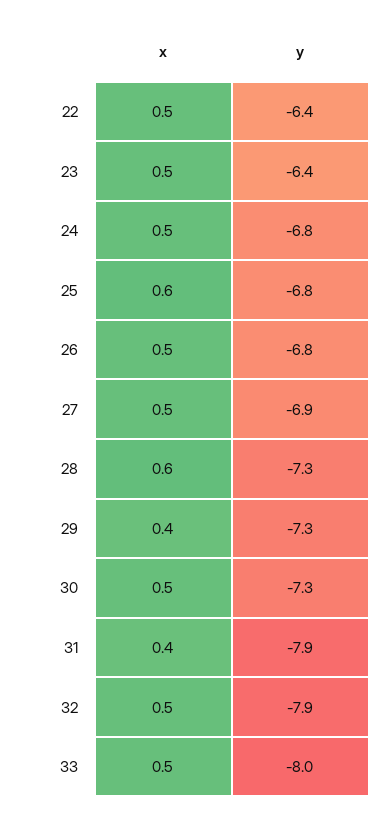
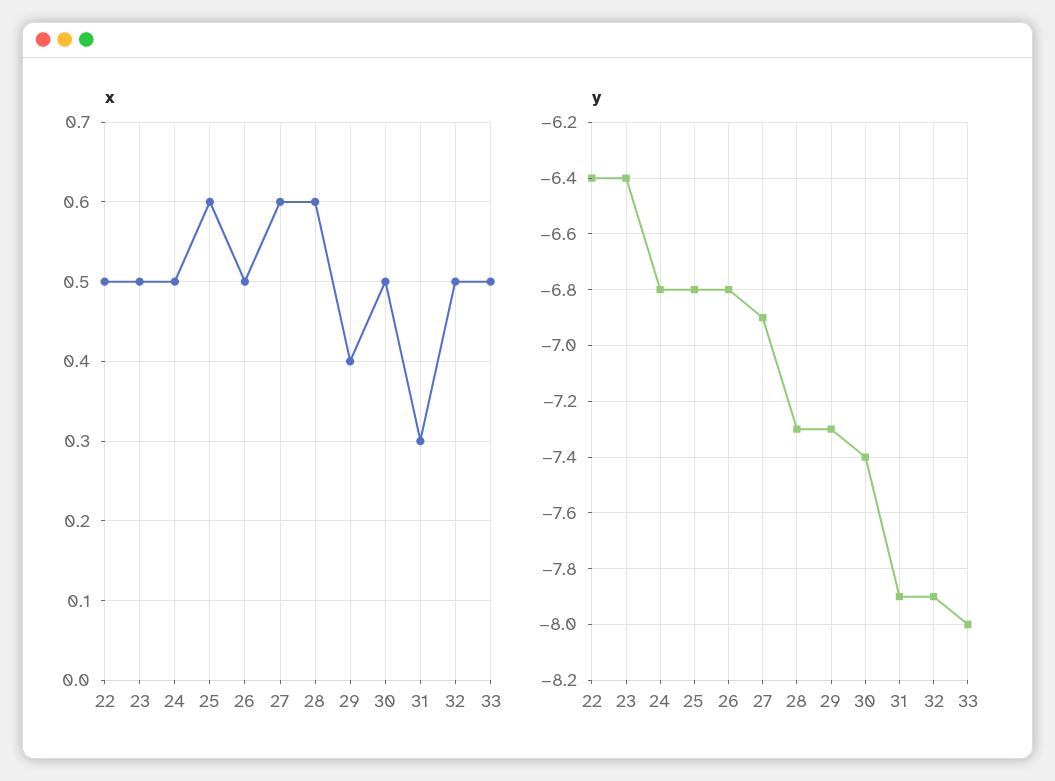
x, 27: 0.5 -> 0.6
y, 30: -7.3 -> -7.4
x, 31: 0.4 -> 0.3

